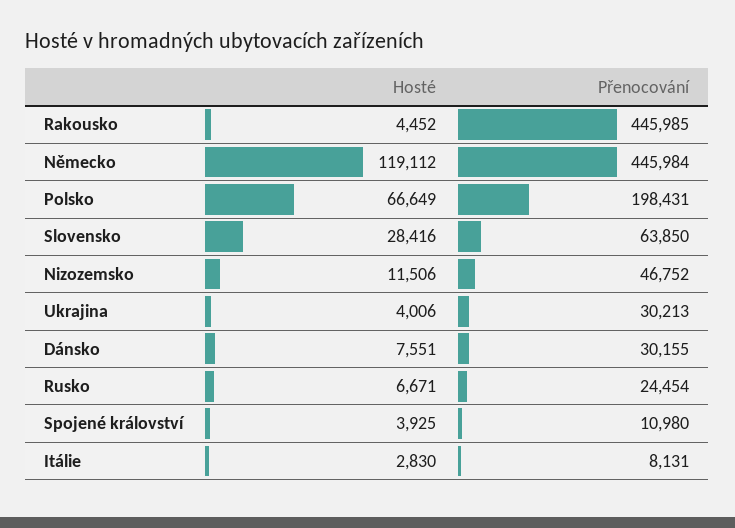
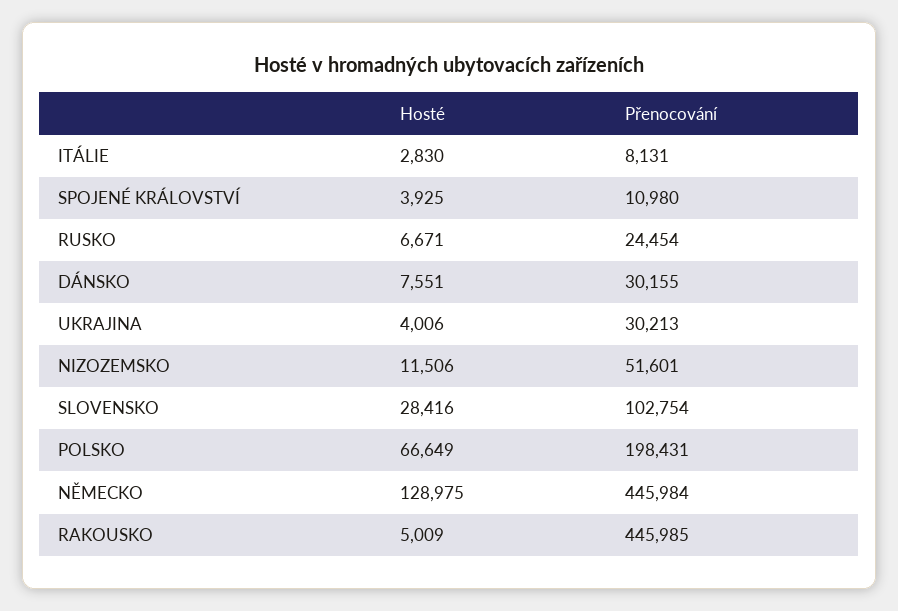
Hosté, Rakousko: 4452 -> 5009
Hosté, Německo: 119112 -> 128975
Přenocování, Slovensko: 63850 -> 102754
Přenocování, Nizozemsko: 46752 -> 51601

